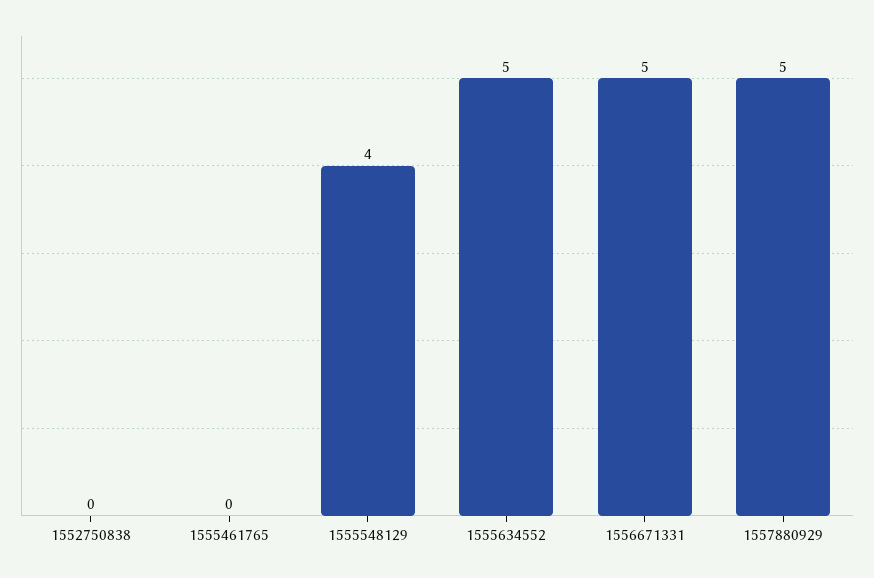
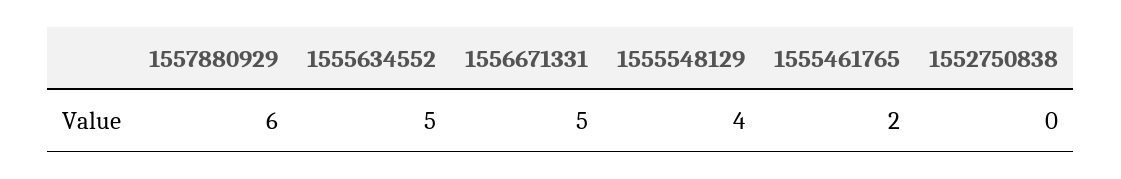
1555461765: 0 -> 2
1557880929: 5 -> 6

